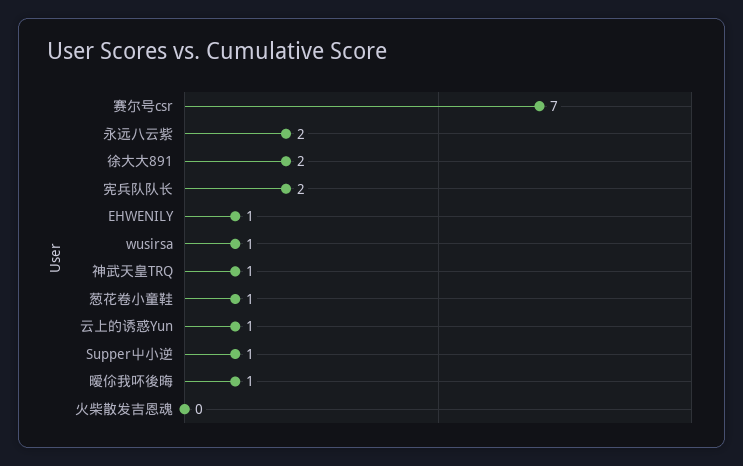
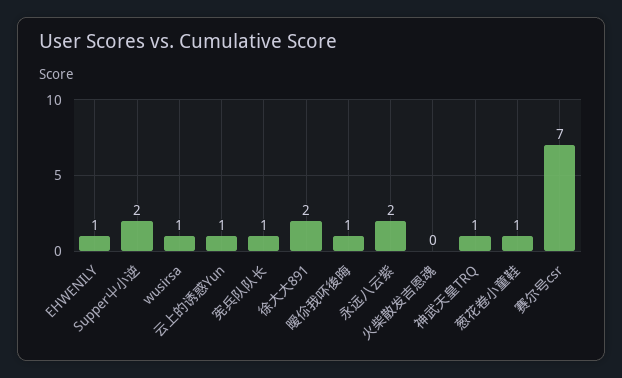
宪兵队队长: 2 -> 1
Supper屮小逆: 1 -> 2

